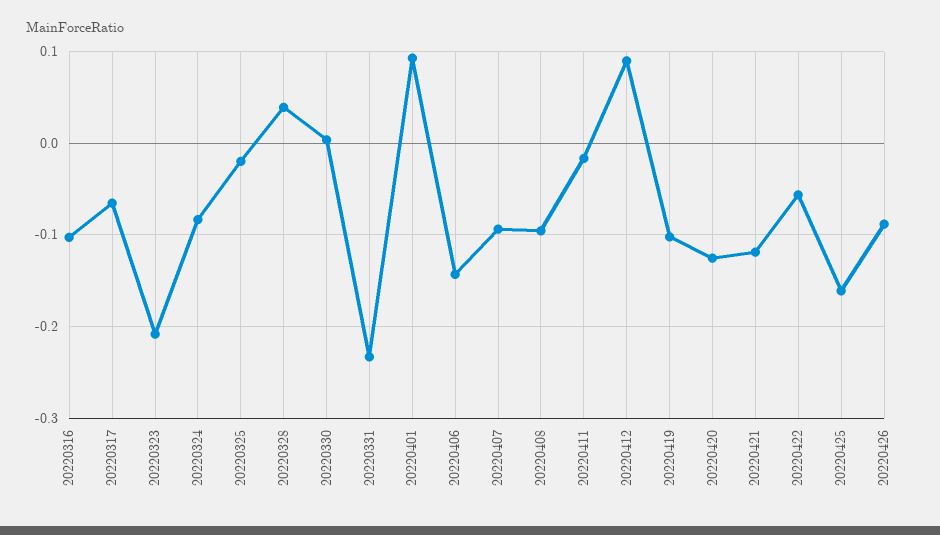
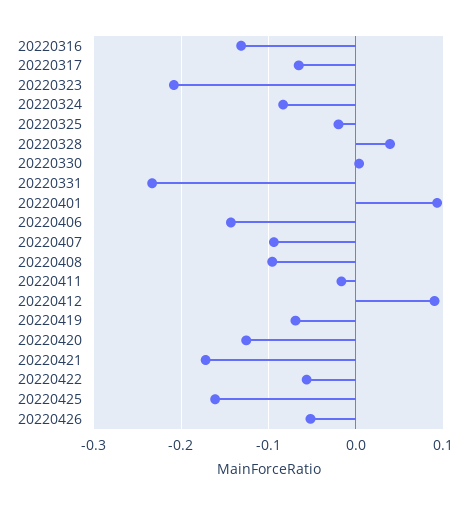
20220316: -0.1 -> -0.13
20220419: -0.1 -> -0.07
20220421: -0.12 -> -0.17
20220426: -0.09 -> -0.05

